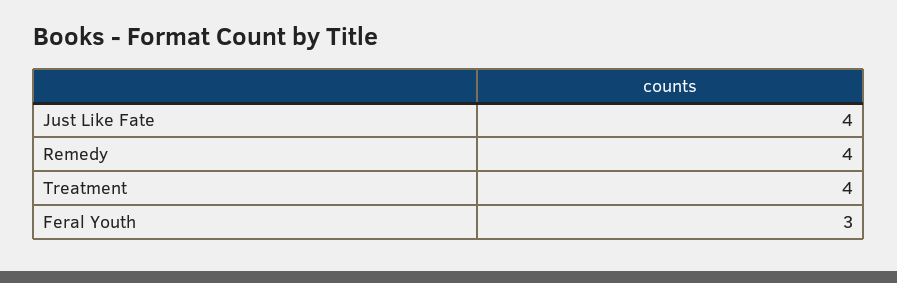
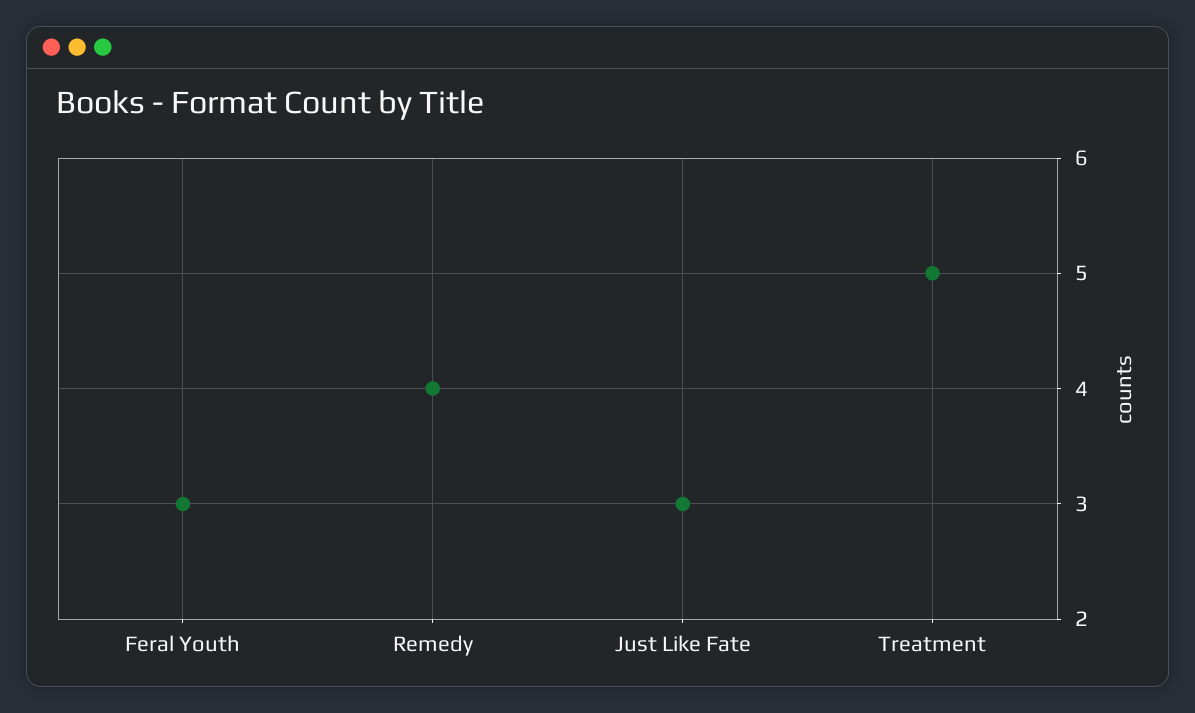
Just Like Fate: 4 -> 3
Treatment: 4 -> 5

